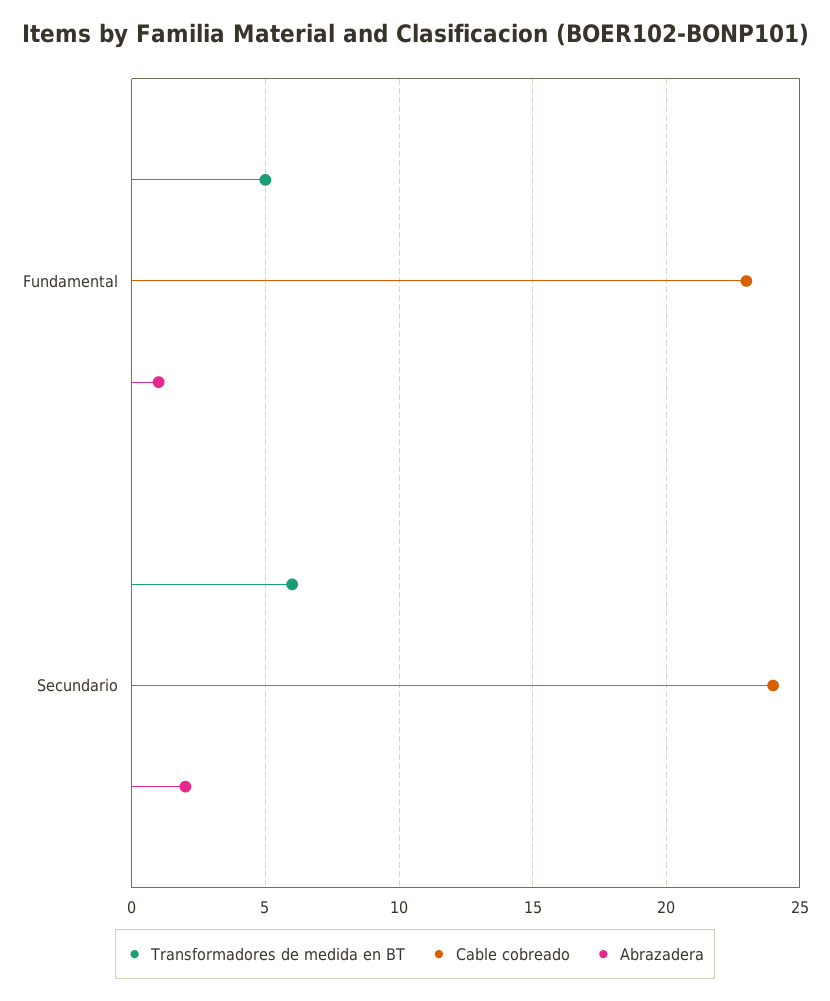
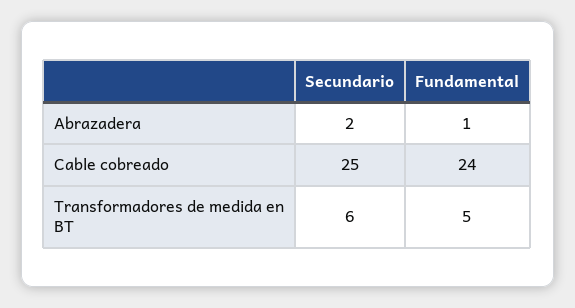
Cable cobreado, Fundamental: 23 -> 24
Cable cobreado, Secundario: 24 -> 25

